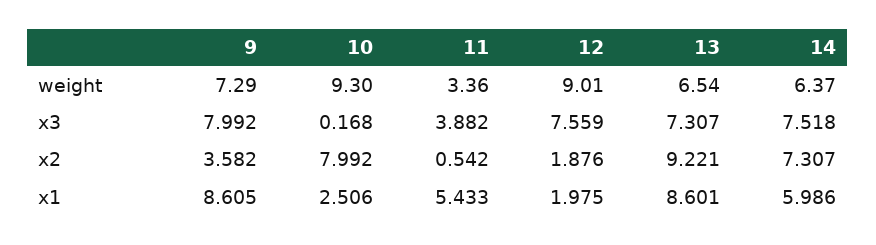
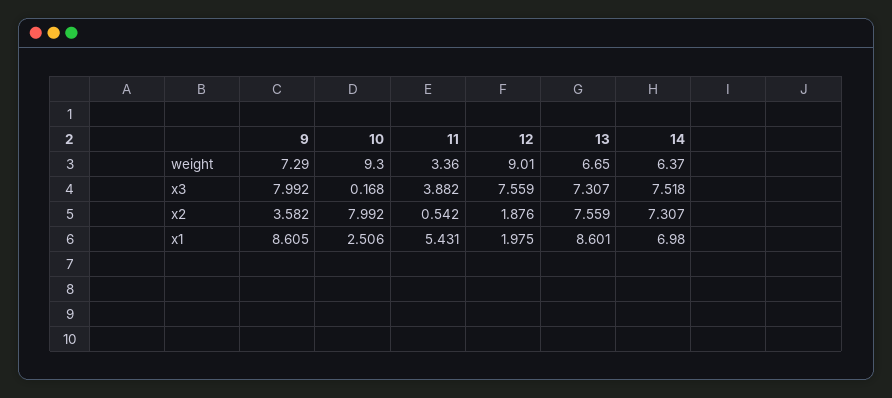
13, weight: 6.54 -> 6.65
13, x2: 9.221 -> 7.559
11, x1: 5.433 -> 5.431
14, x1: 5.986 -> 6.98

